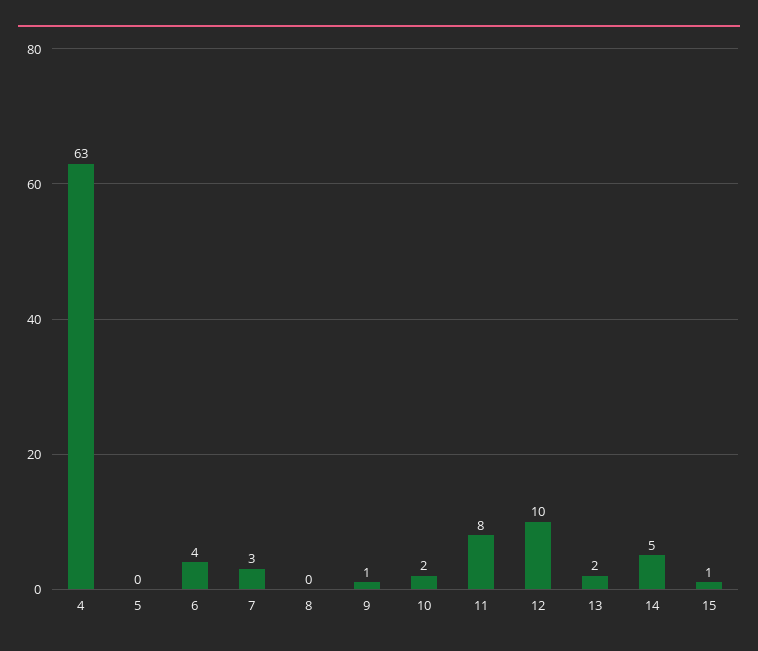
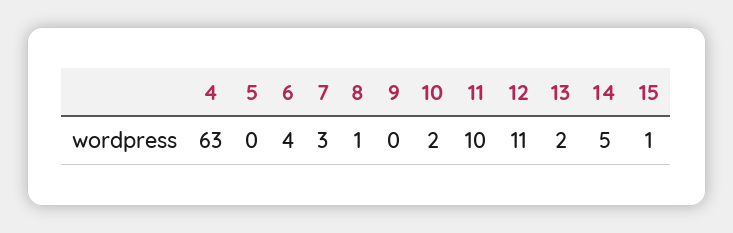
8: 0 -> 1
9: 1 -> 0
11: 8 -> 10
12: 10 -> 11

